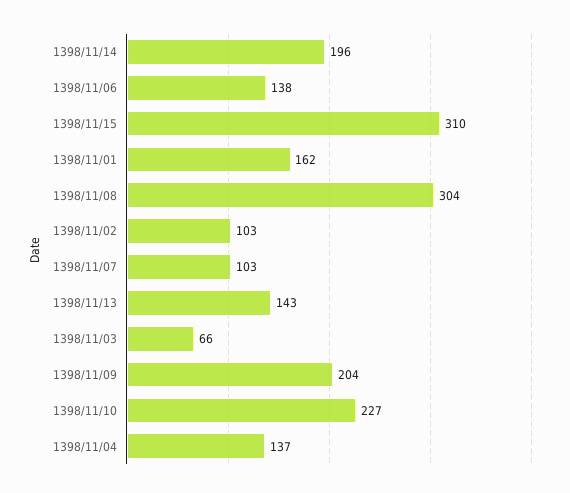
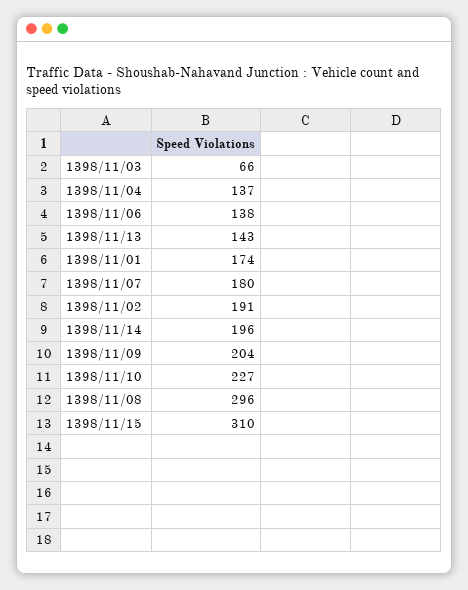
1398/11/01: 162 -> 174
1398/11/08: 304 -> 296
1398/11/02: 103 -> 191
1398/11/07: 103 -> 180

